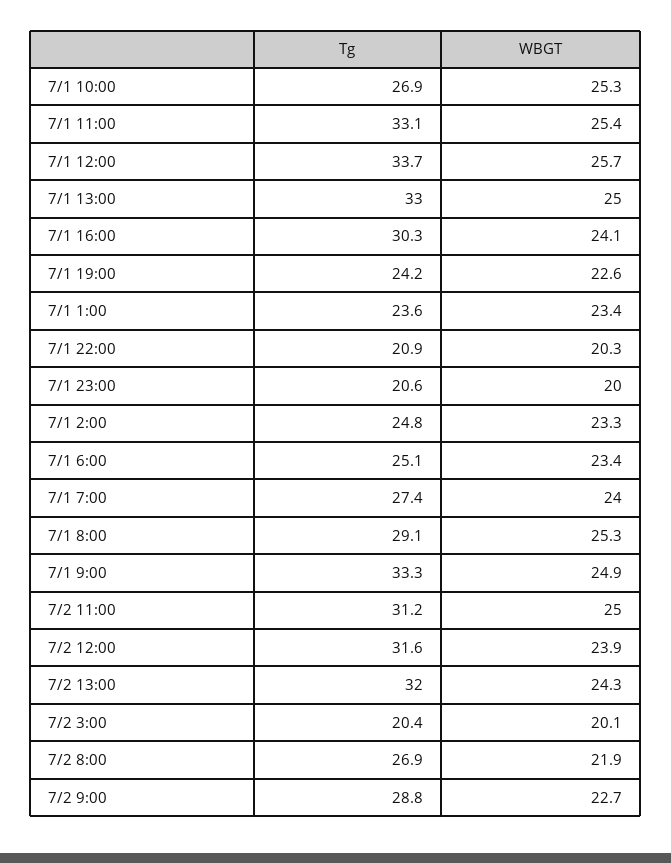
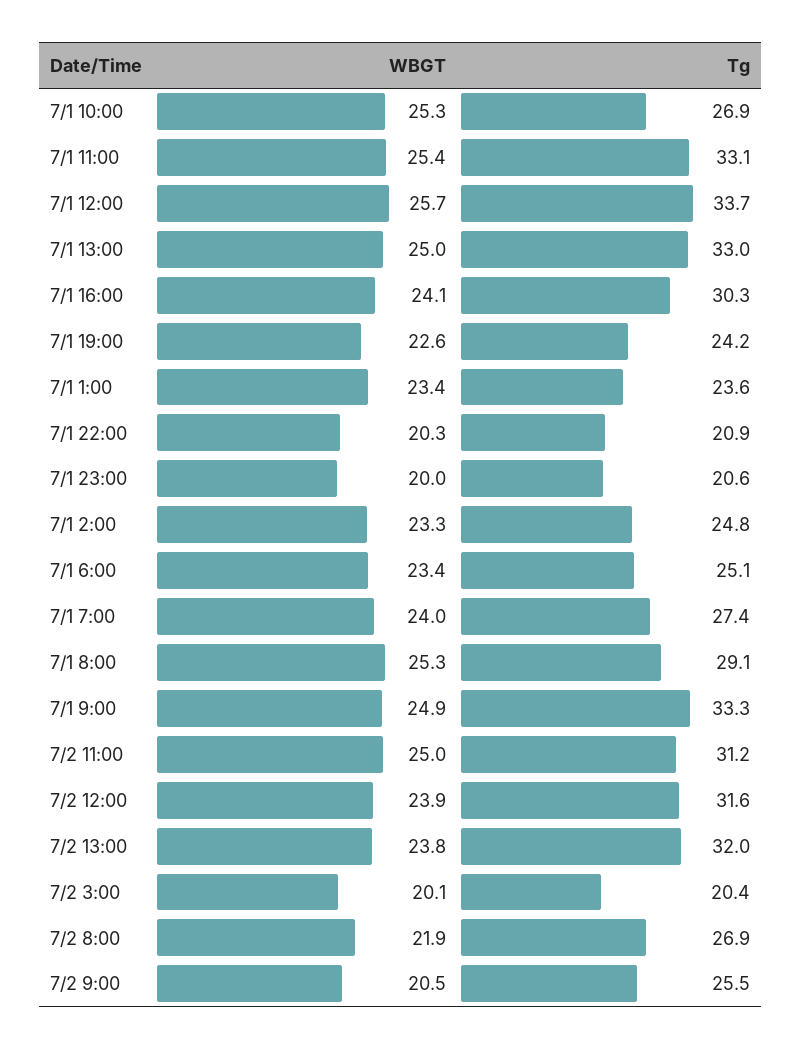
WBGT, 7/2 13:00: 24.3 -> 23.8
Tg, 7/2 9:00: 28.8 -> 25.5
WBGT, 7/2 9:00: 22.7 -> 20.5

